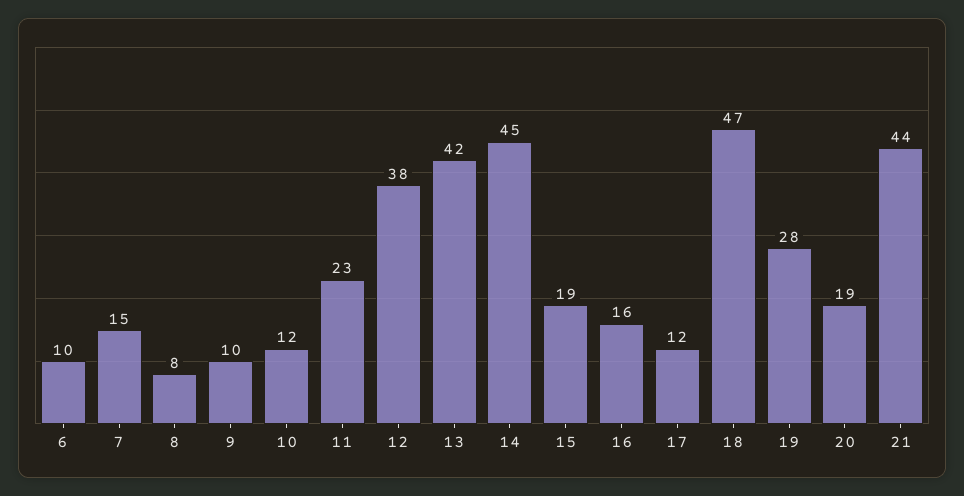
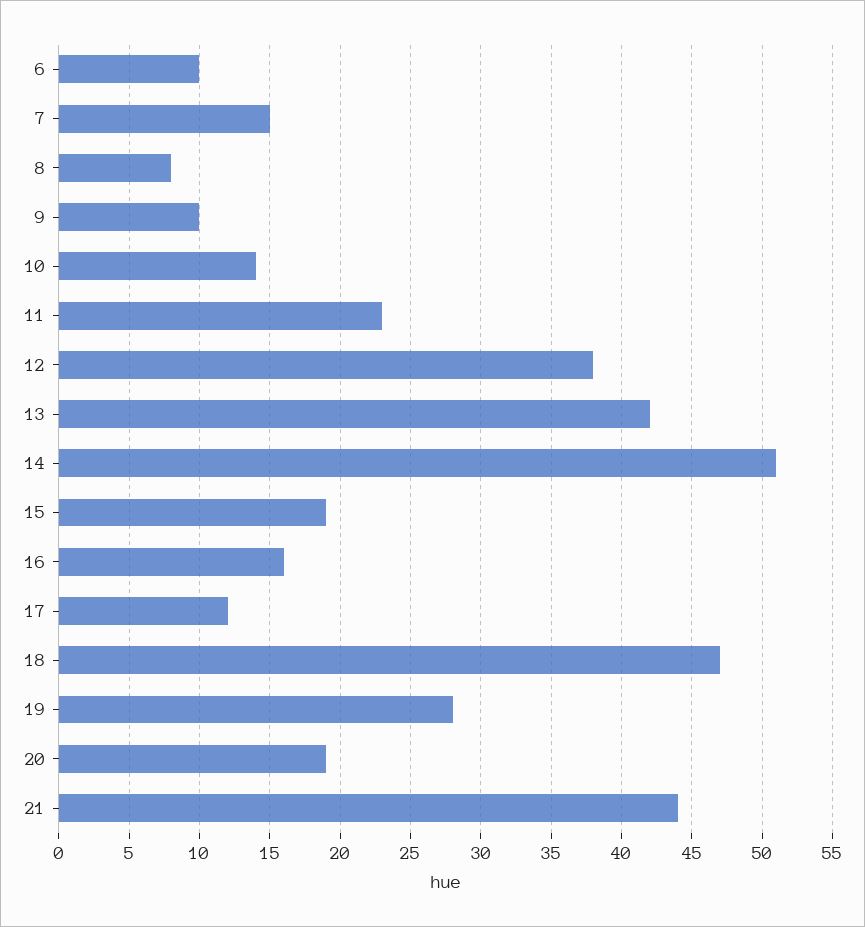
10: 12 -> 14
14: 45 -> 51

